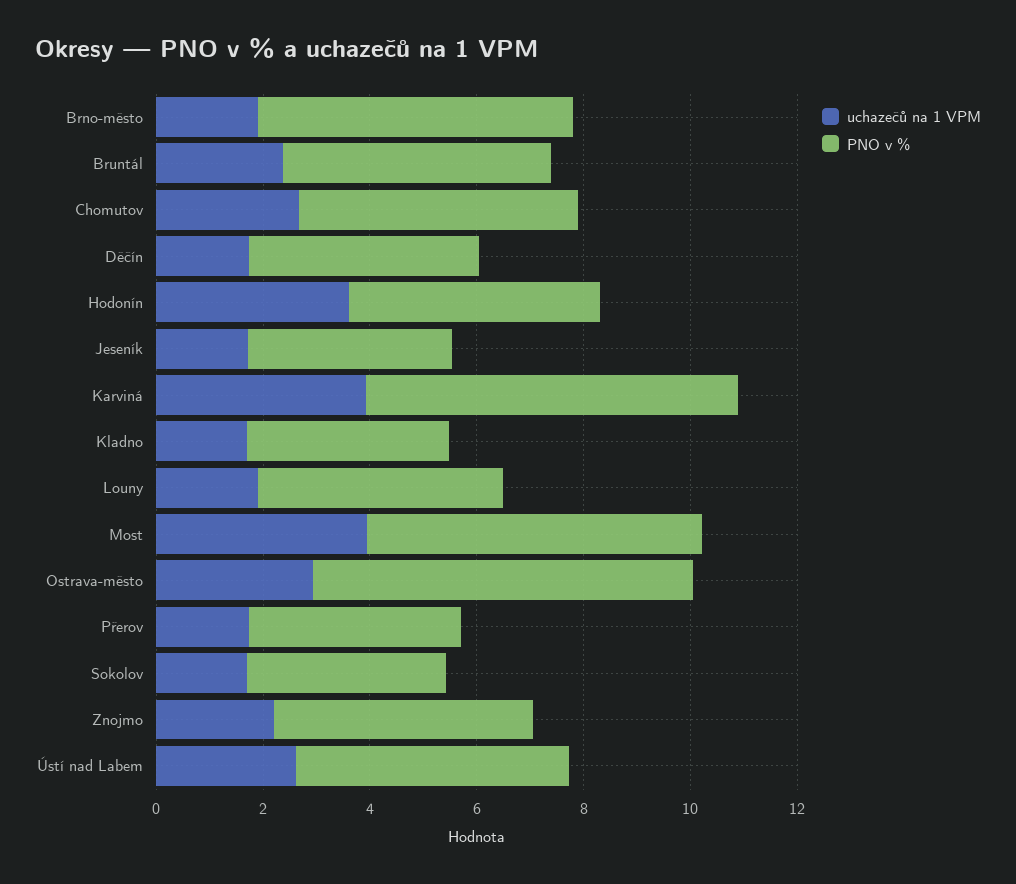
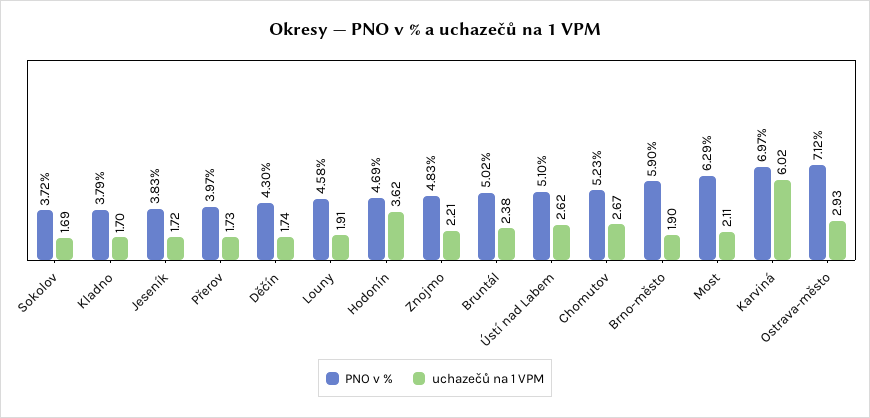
uchazečů na 1 VPM, Karviná: 4 -> 6.02
uchazečů na 1 VPM, Most: 4 -> 2.11

